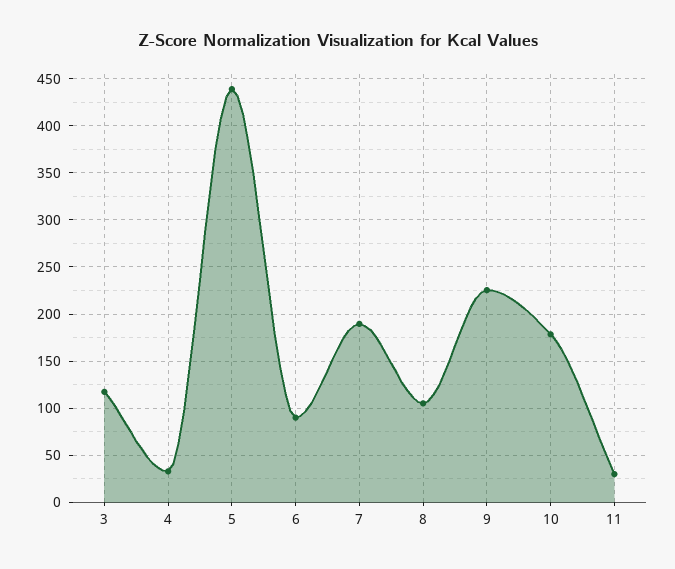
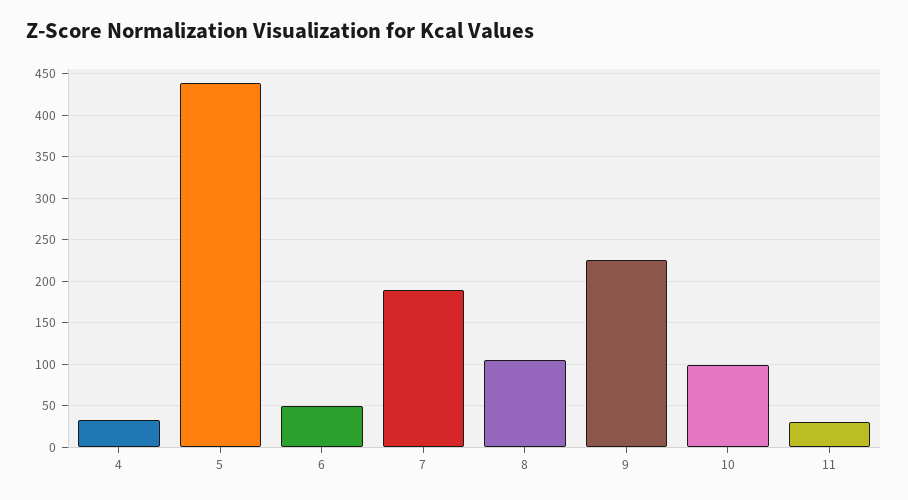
3: 120 -> none
6: 90 -> 50
10: 180 -> 100

